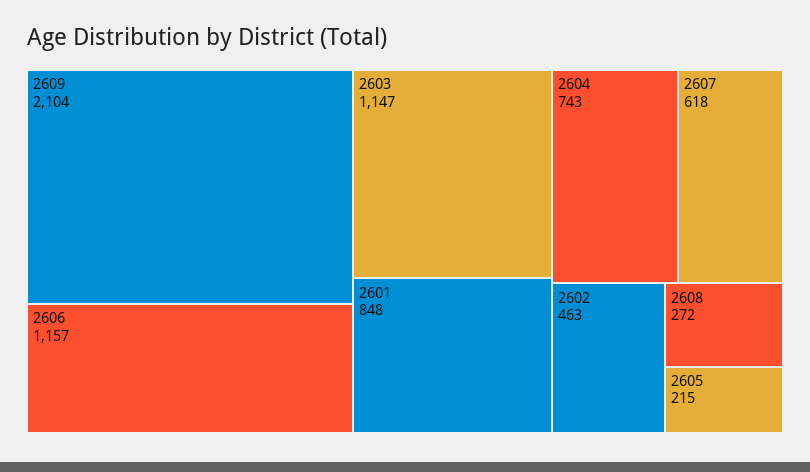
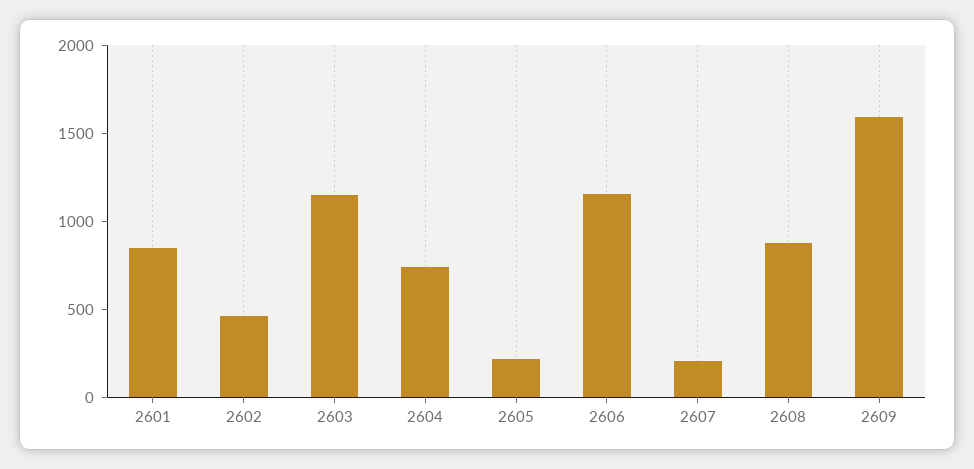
2609: 2104 -> 1600
2607: 618 -> 200
2608: 272 -> 900

